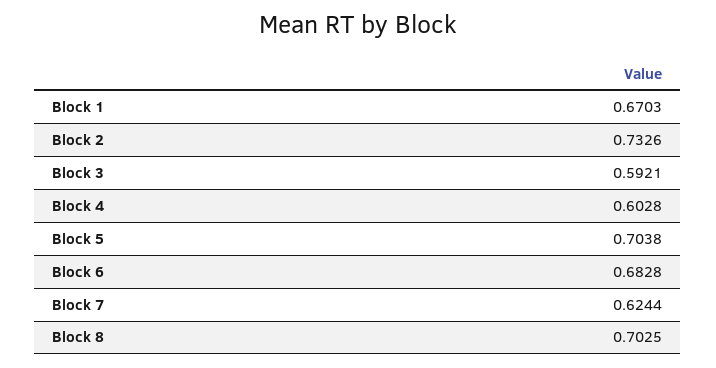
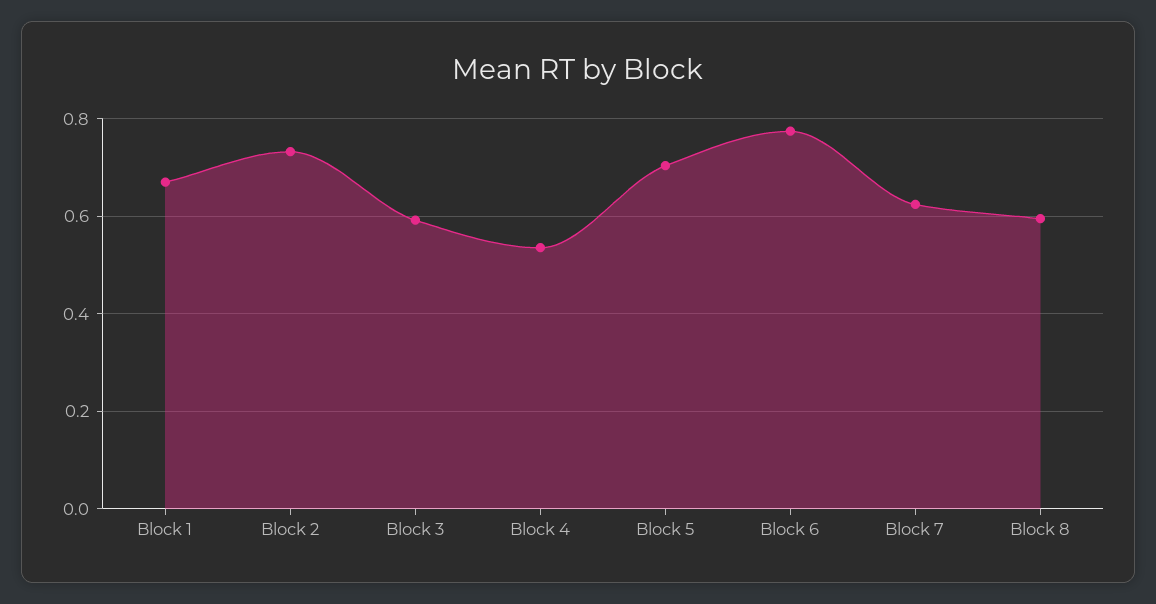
Block 4: 0.6028 -> 0.54
Block 6: 0.6828 -> 0.78
Block 8: 0.7025 -> 0.6

